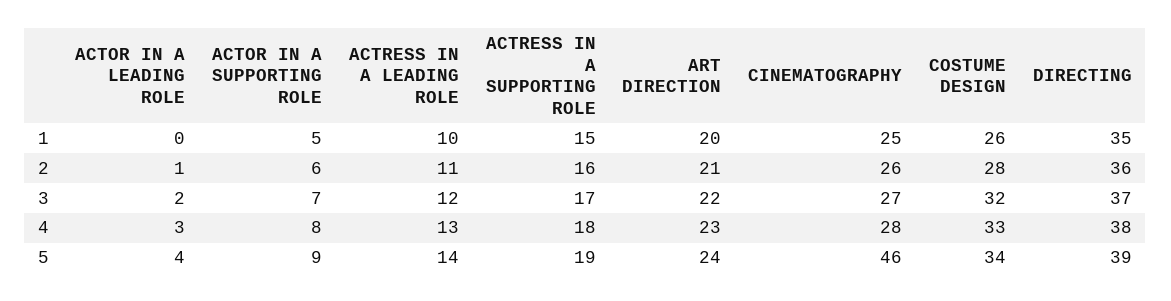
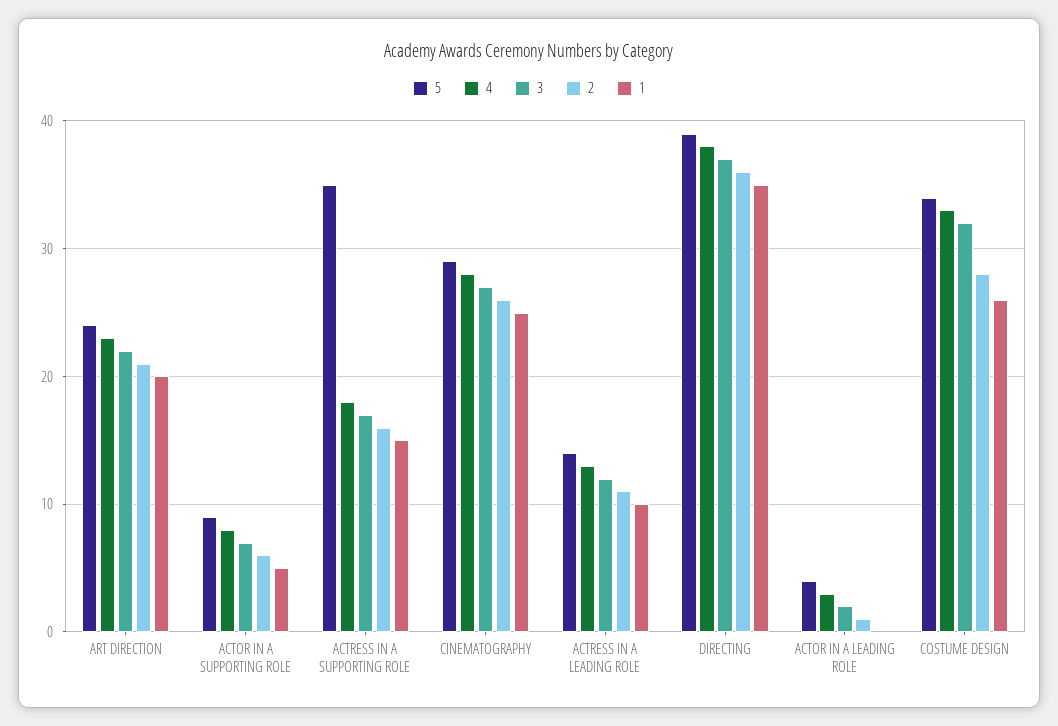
5, ACTRESS IN A SUPPORTING ROLE: 19 -> 35
5, CINEMATOGRAPHY: 46 -> 29

